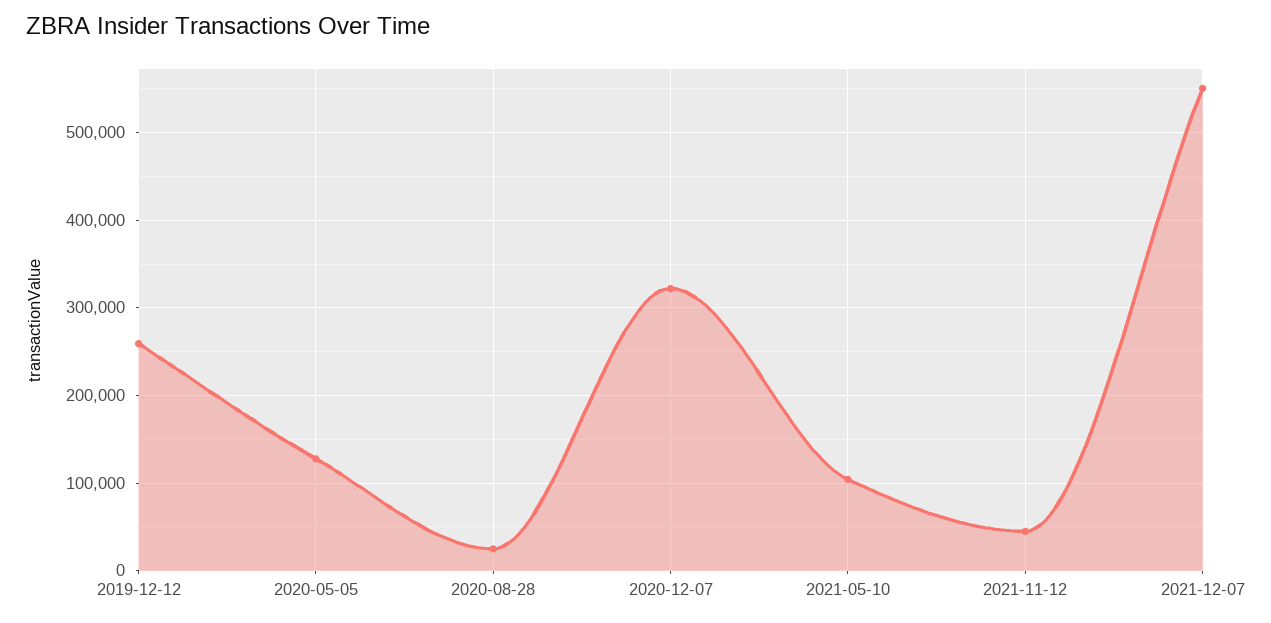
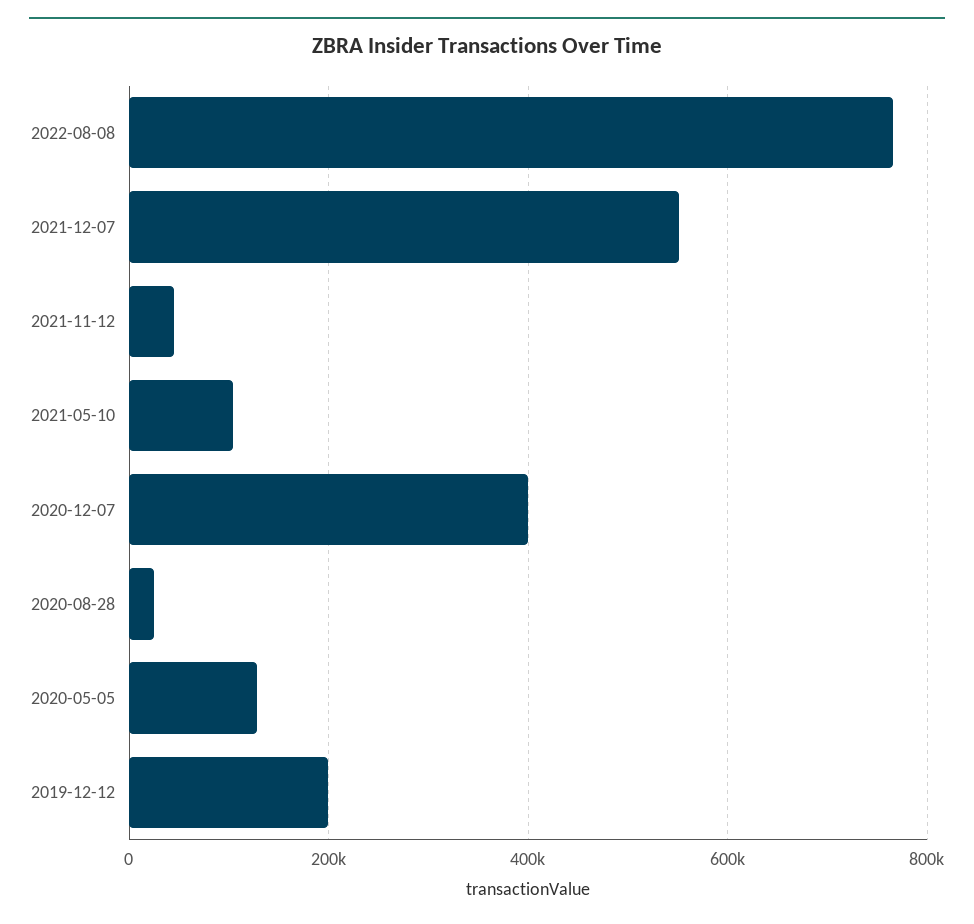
2019-12-12: 260000 -> 200000
2020-12-07: 320000 -> 400000
2022-08-08: none -> 760000

